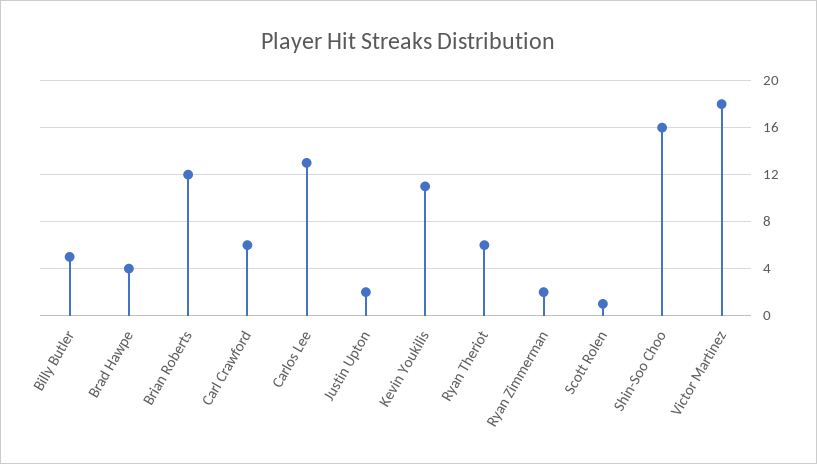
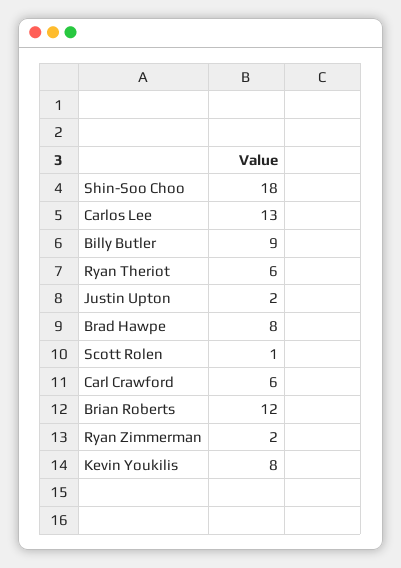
Billy Butler: 5 -> 9
Brad Hawpe: 4 -> 8
Kevin Youkilis: 11 -> 8
Shin-Soo Choo: 16 -> 18
Victor Martinez: 18 -> none

